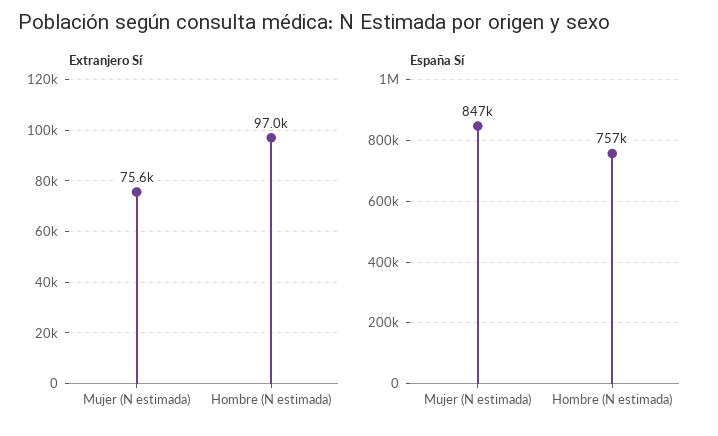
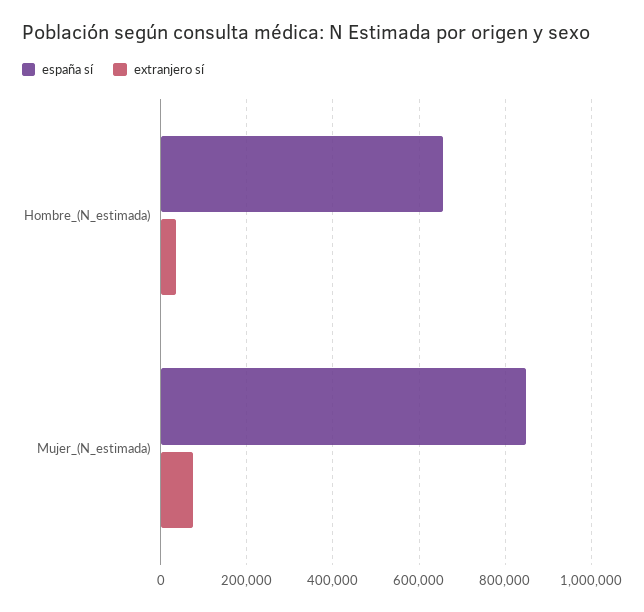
Extranjero Sí, Hombre (N estimada): 97000 -> 40000
España Sí, Hombre (N estimada): 757000 -> 660000

